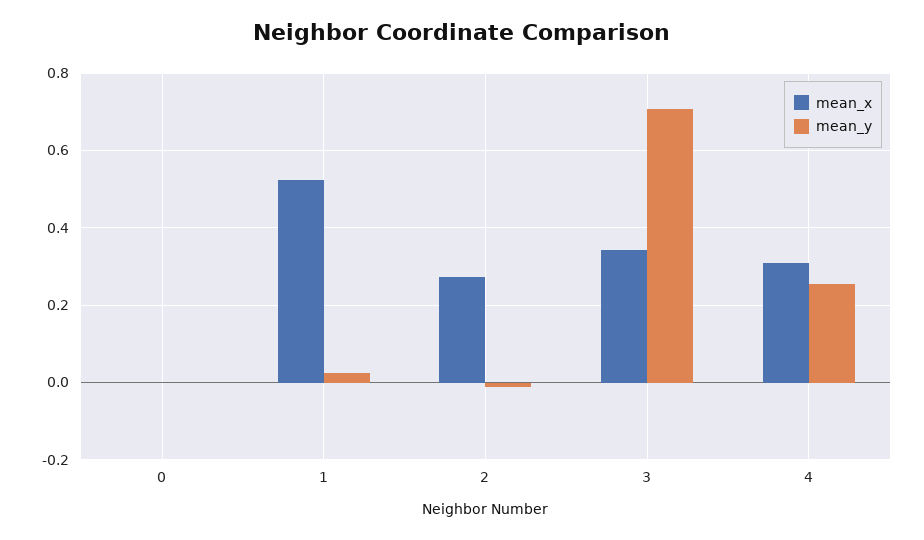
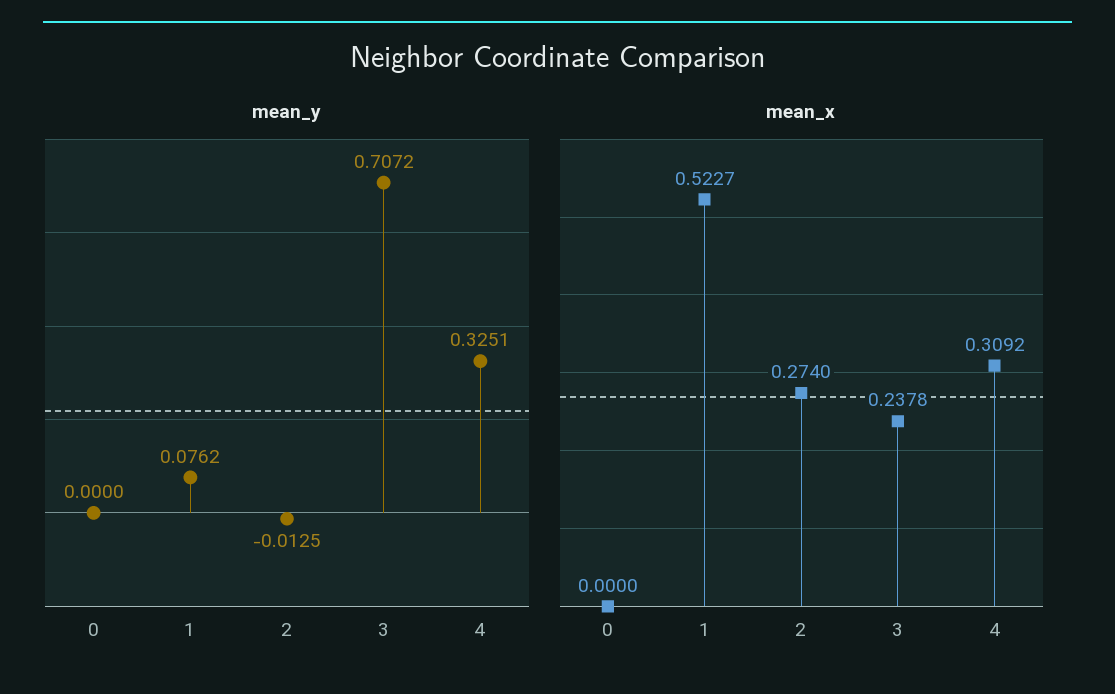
mean_y, 1: 0.02 -> 0.0762
mean_x, 3: 0.34 -> 0.2378
mean_y, 4: 0.26 -> 0.3251

